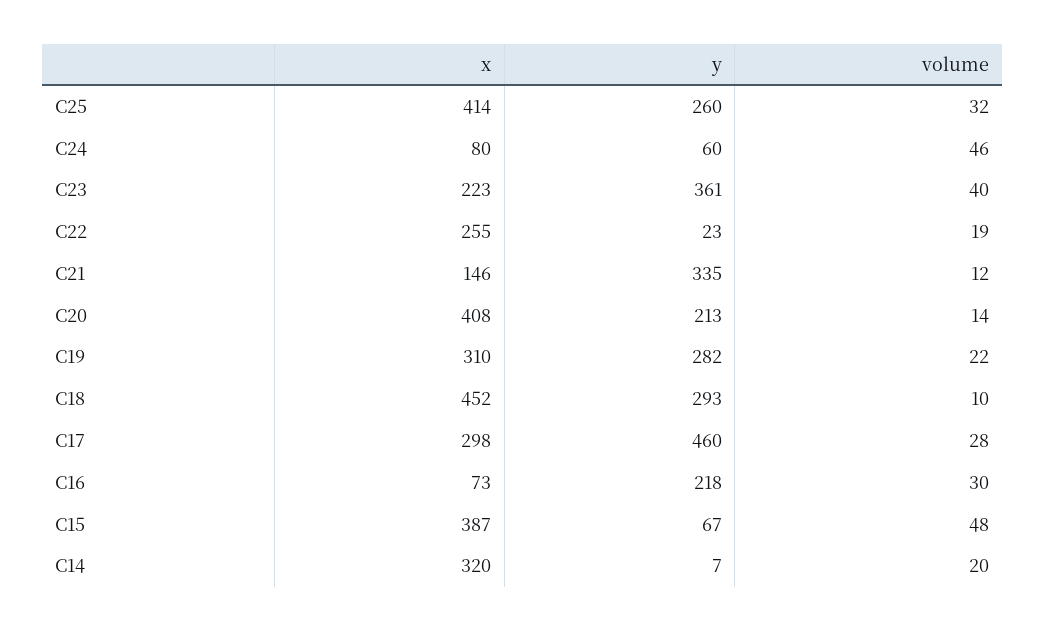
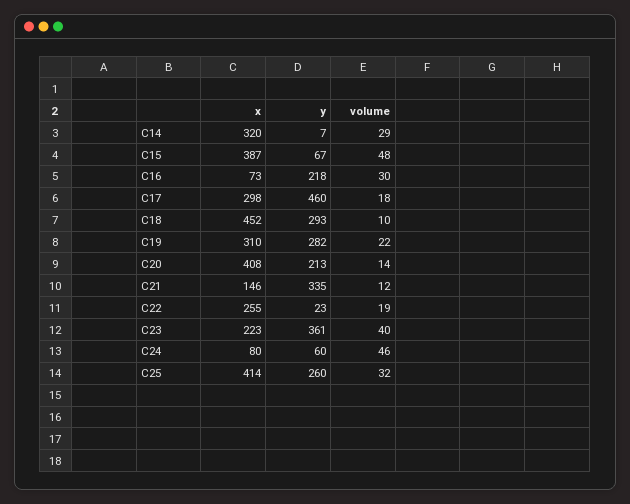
volume, C17: 28 -> 18
volume, C14: 20 -> 29

